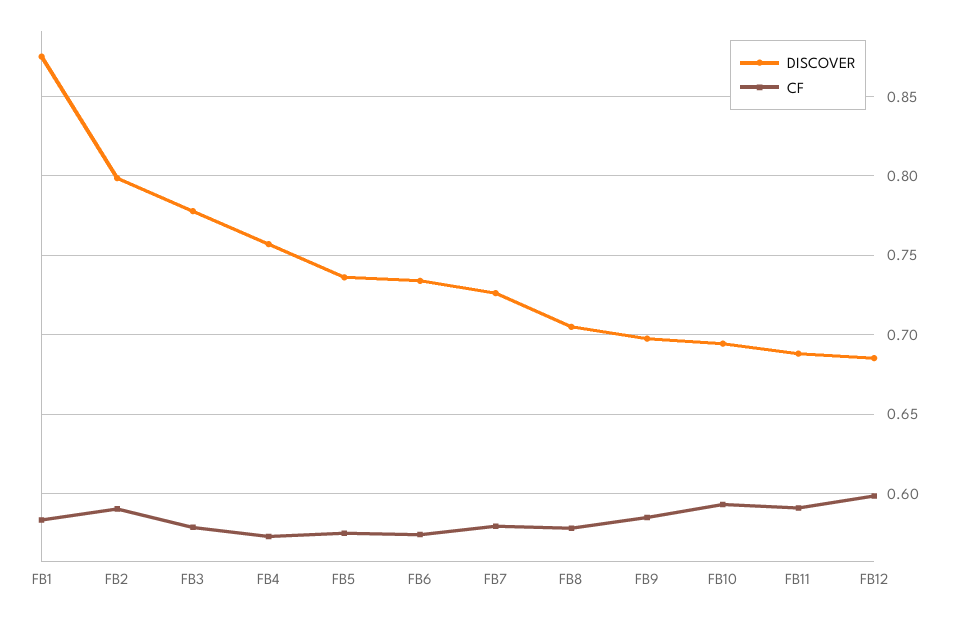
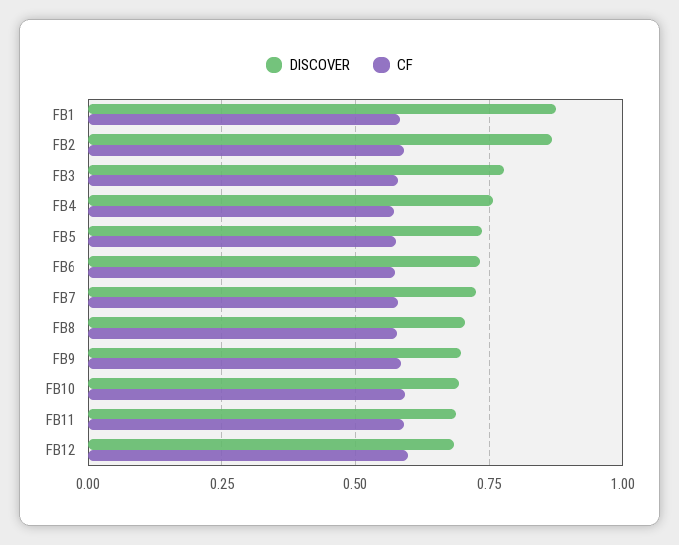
DISCOVER, FB2: 0.8 -> 0.875

